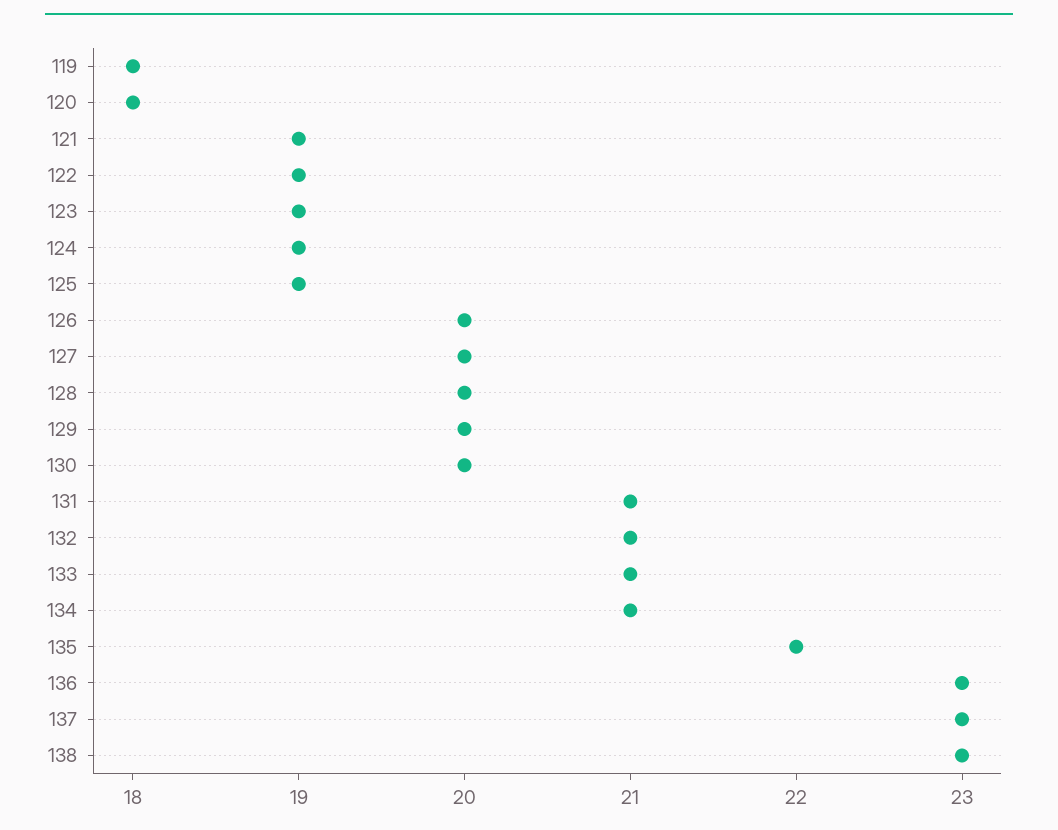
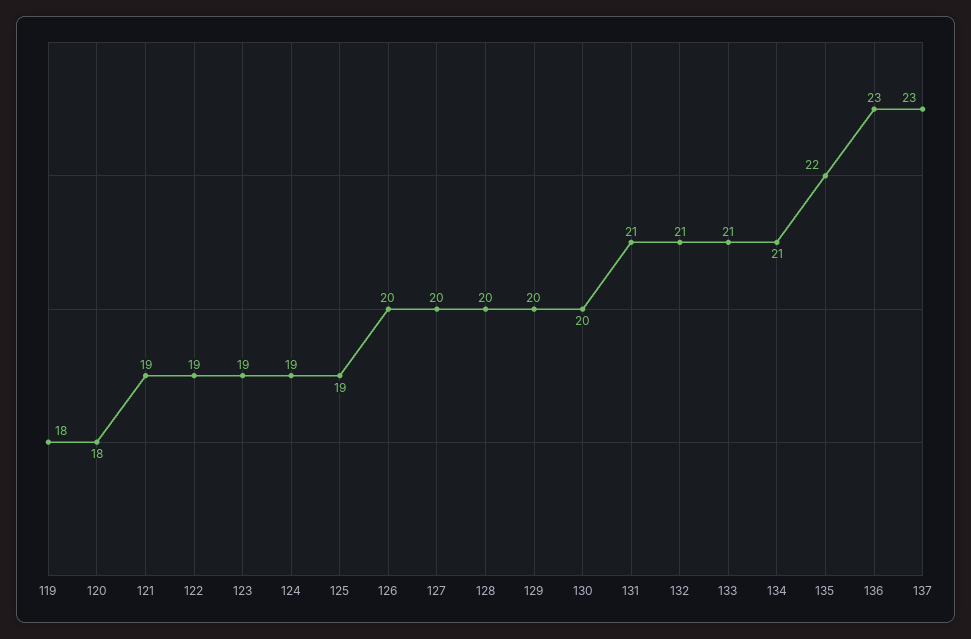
138: 23 -> none

